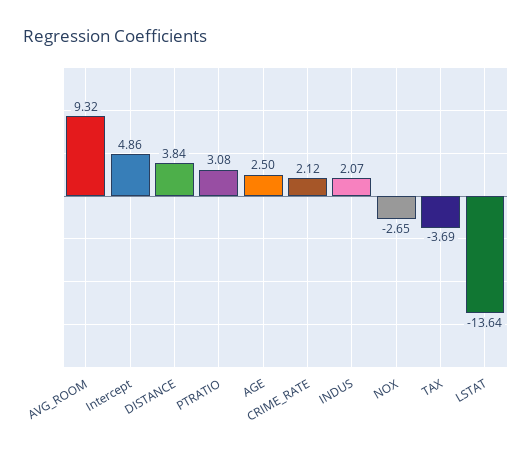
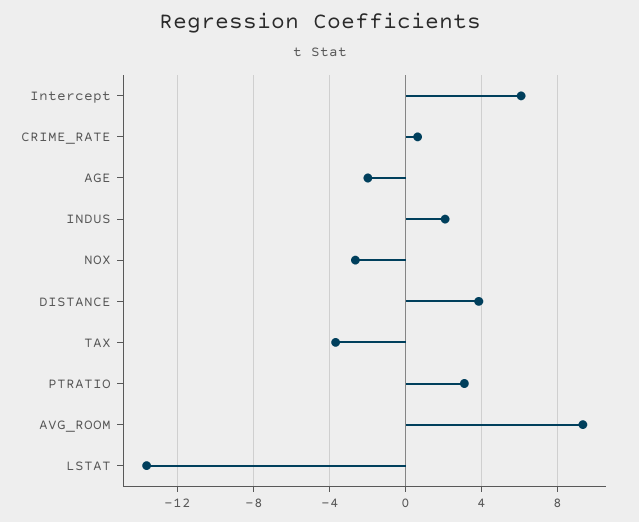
Intercept: 4.86 -> 6
AGE: 2.5 -> -2
CRIME_RATE: 2.12 -> 0.5

